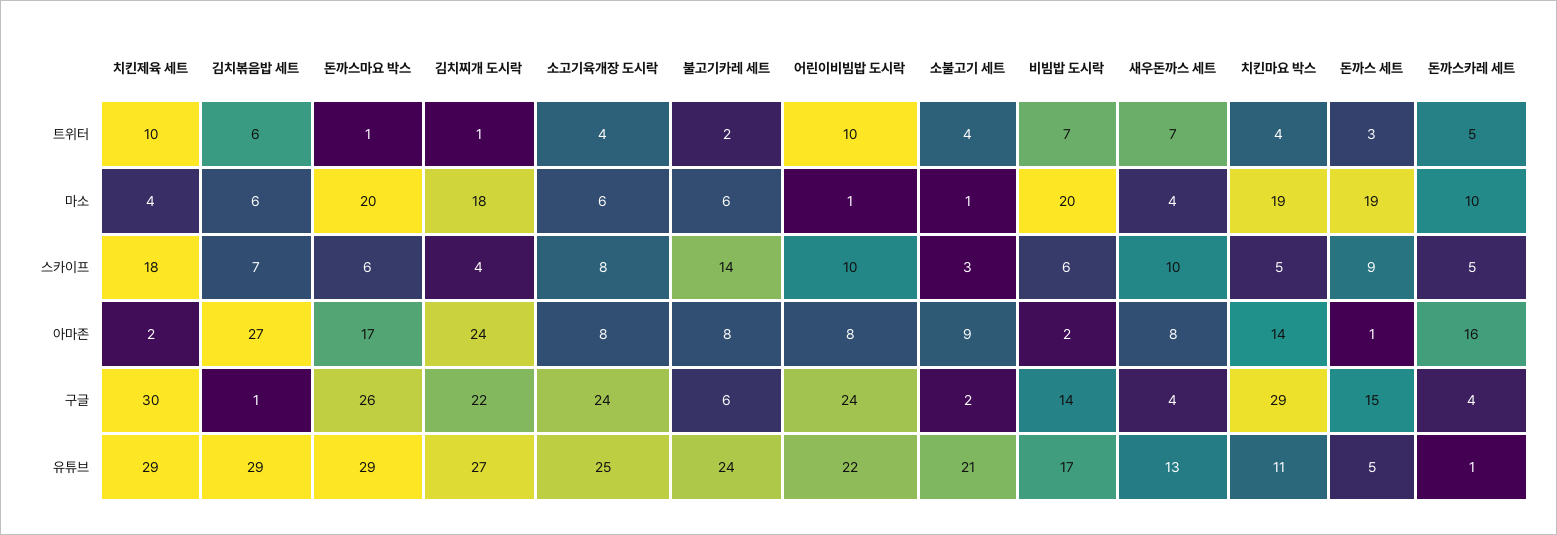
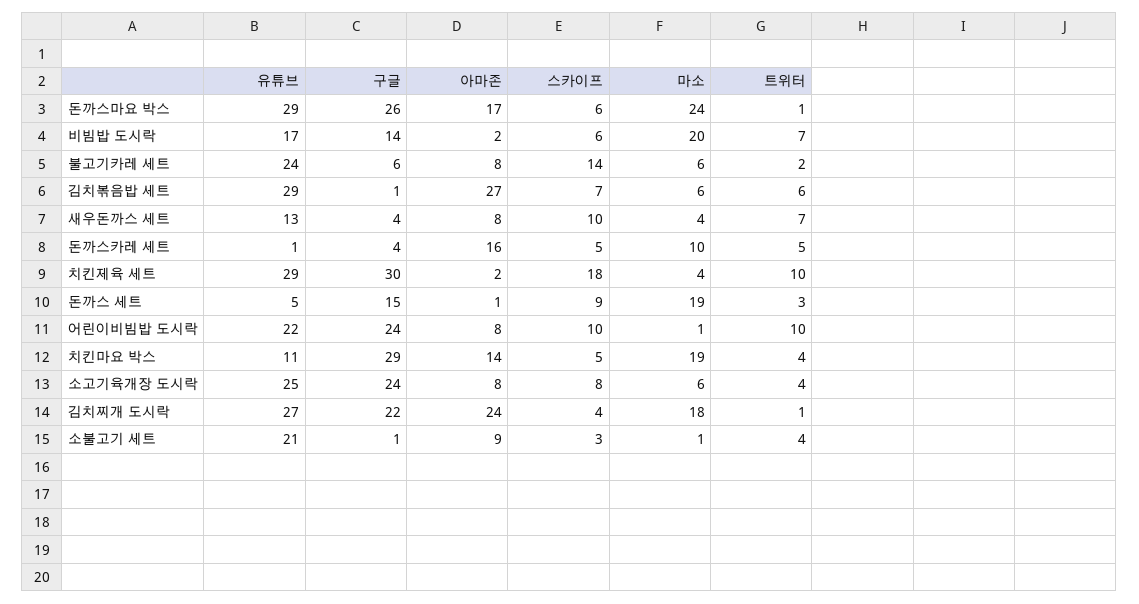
돈까스마요 박스, 마소: 20 -> 24
소불고기 세트, 구글: 2 -> 1

